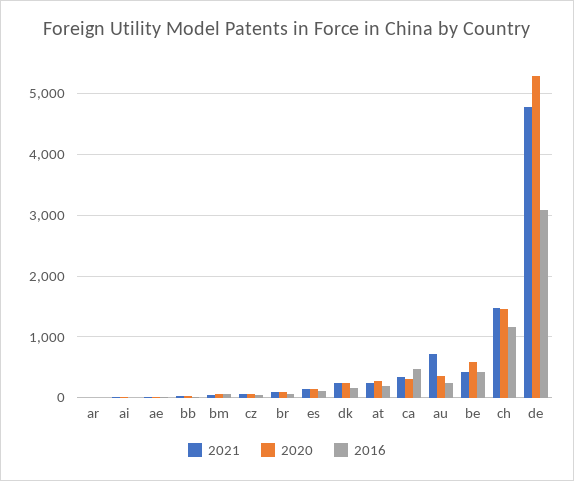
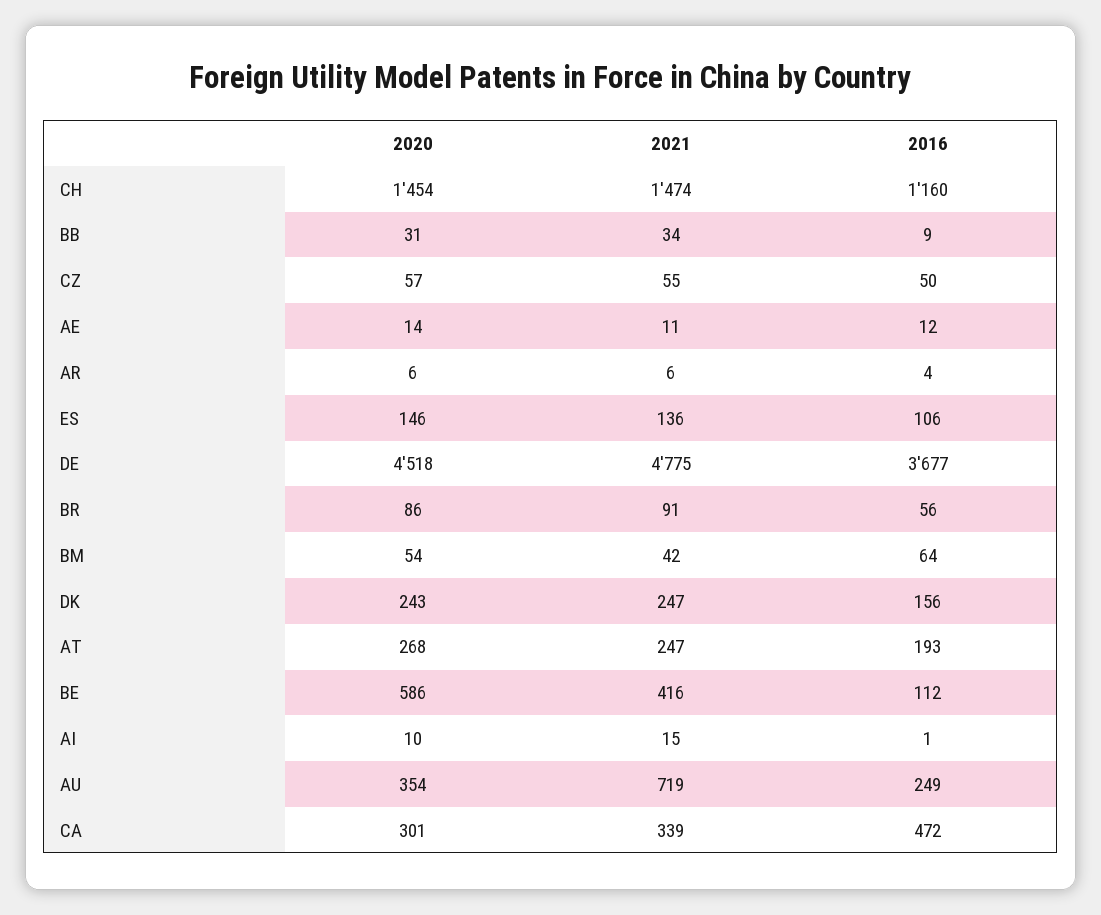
2016, be: 400 -> 112
2020, de: 5300 -> 4518
2016, de: 3100 -> 3677

